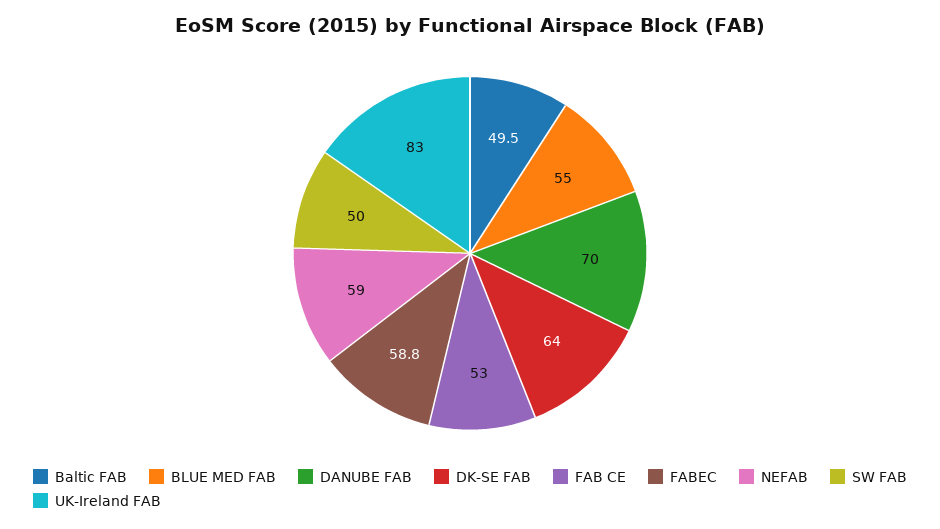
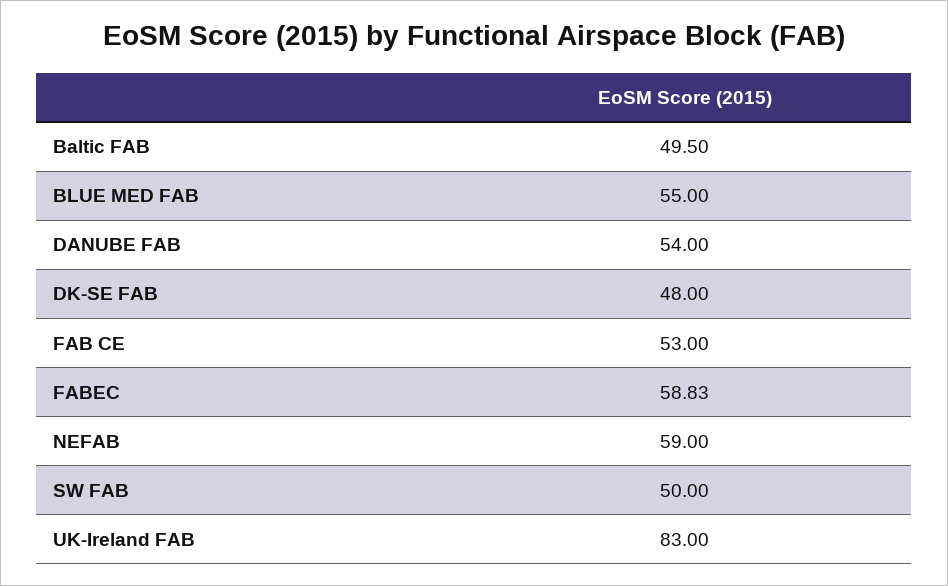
DANUBE FAB: 70 -> 54
DK-SE FAB: 64 -> 48

